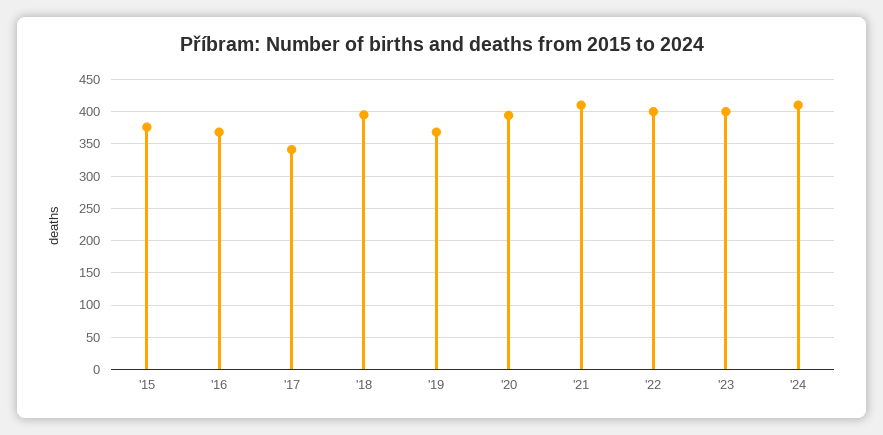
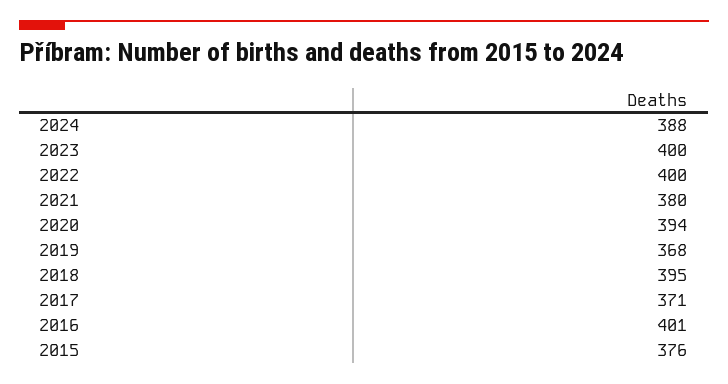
'16: 370 -> 401
'17: 340 -> 371
'21: 410 -> 380
'24: 410 -> 388

